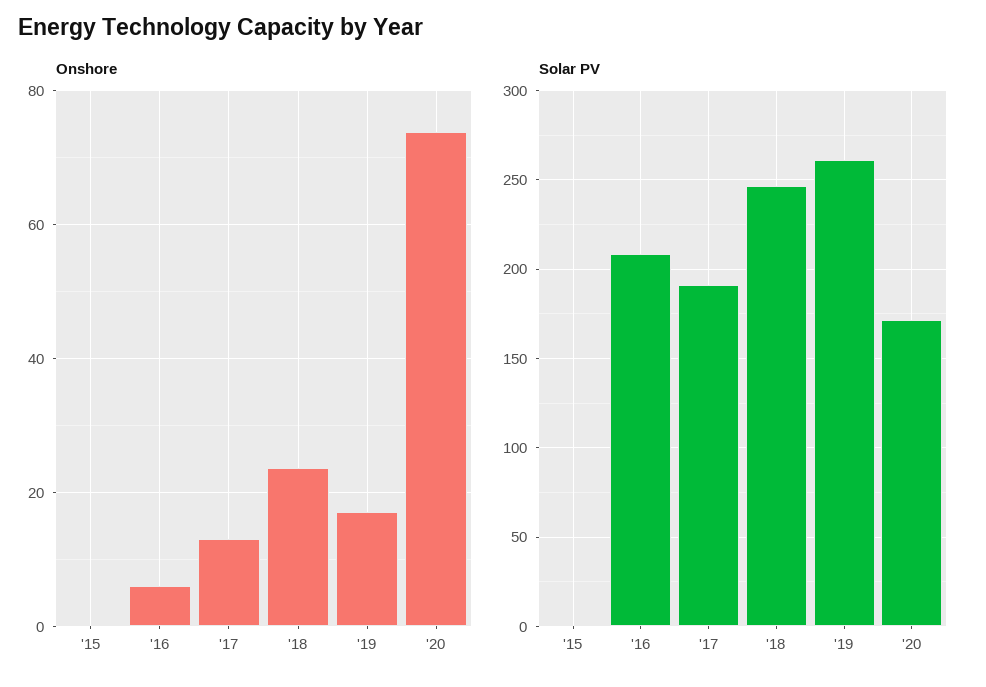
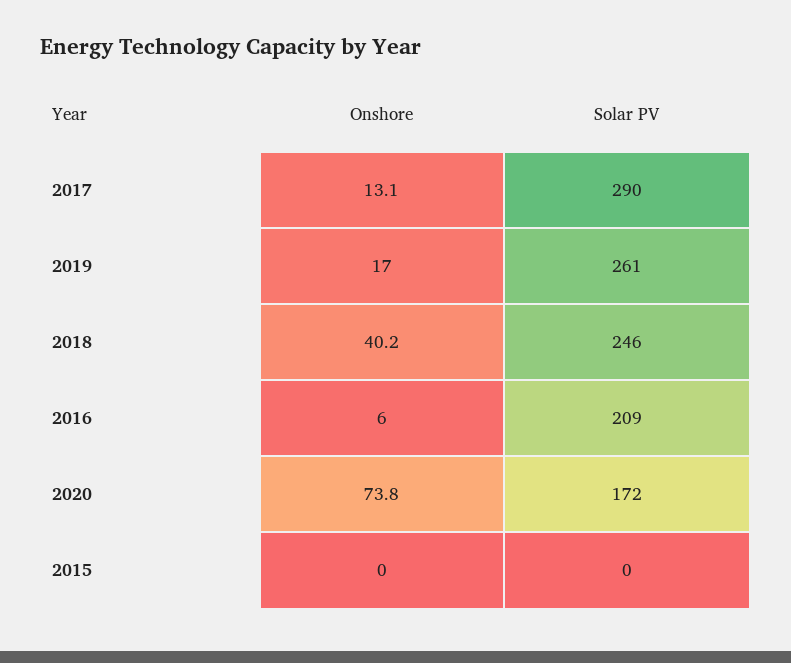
Onshore, '18: 24 -> 40.2
Solar PV, '17: 190 -> 290

